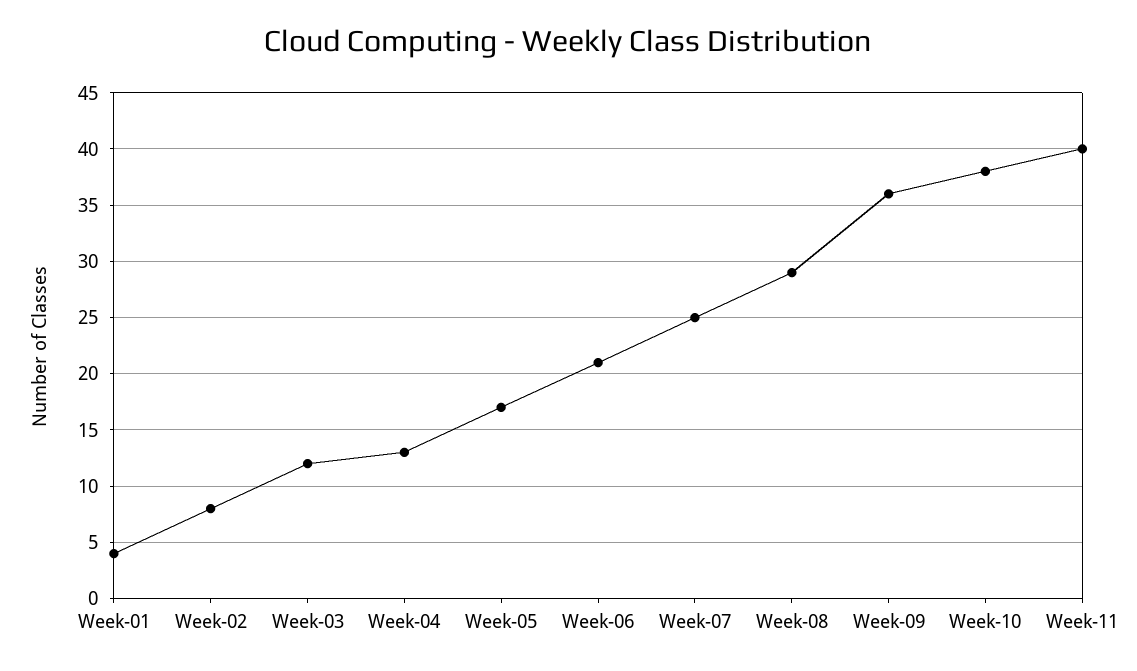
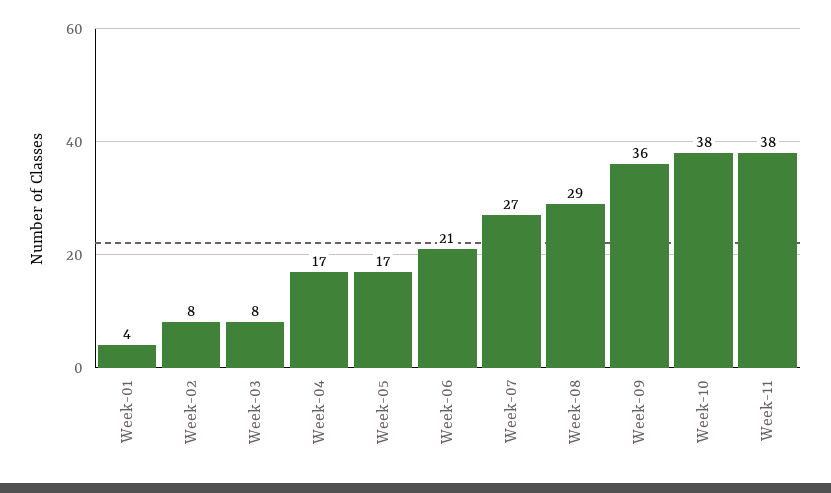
Week-03: 12 -> 8
Week-04: 13 -> 17
Week-07: 25 -> 27
Week-11: 40 -> 38

